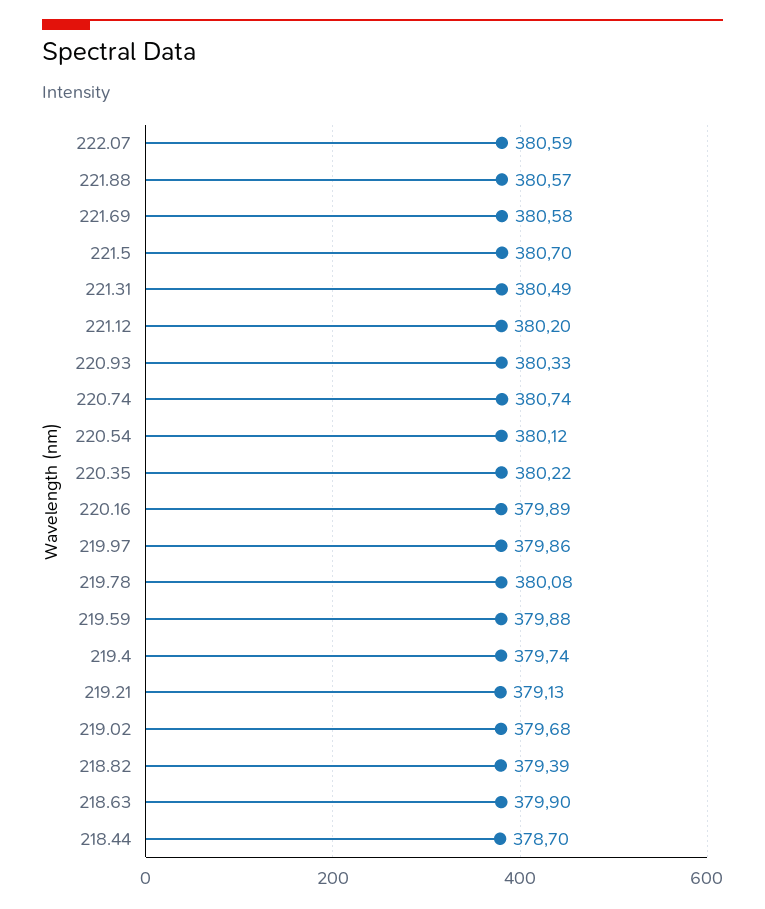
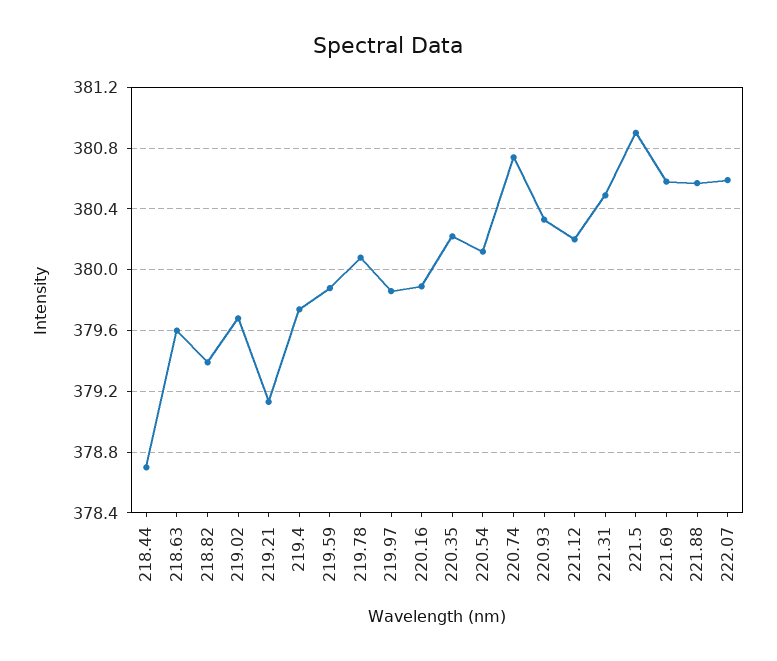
221.5: 380.7 -> 380.9
218.63: 379.9 -> 379.6

